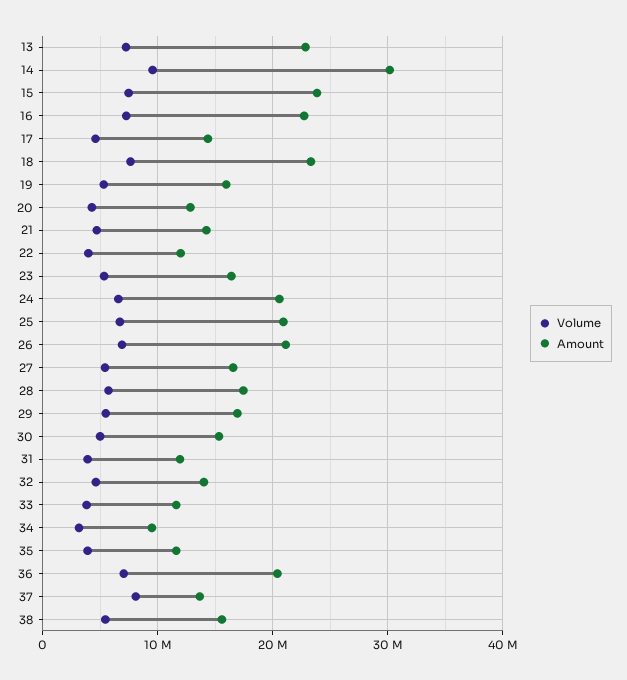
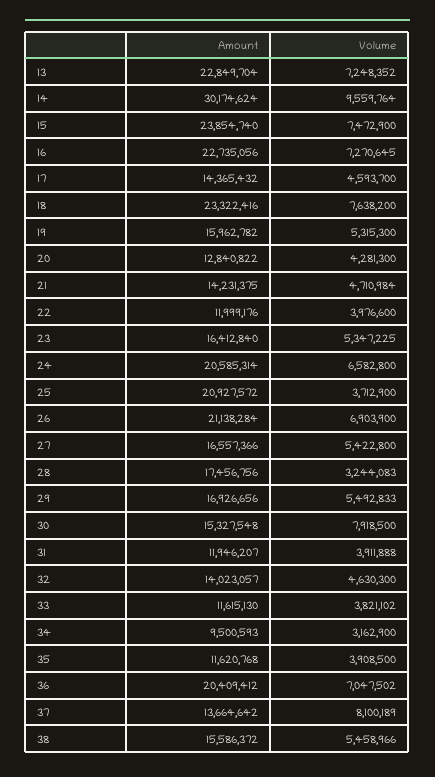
Volume, 25: 7000000 -> 3712900
Volume, 28: 6000000 -> 3244083
Volume, 30: 5000000 -> 7918500

